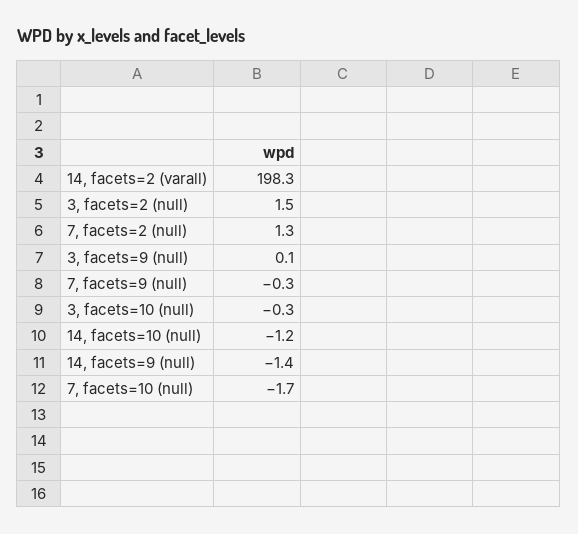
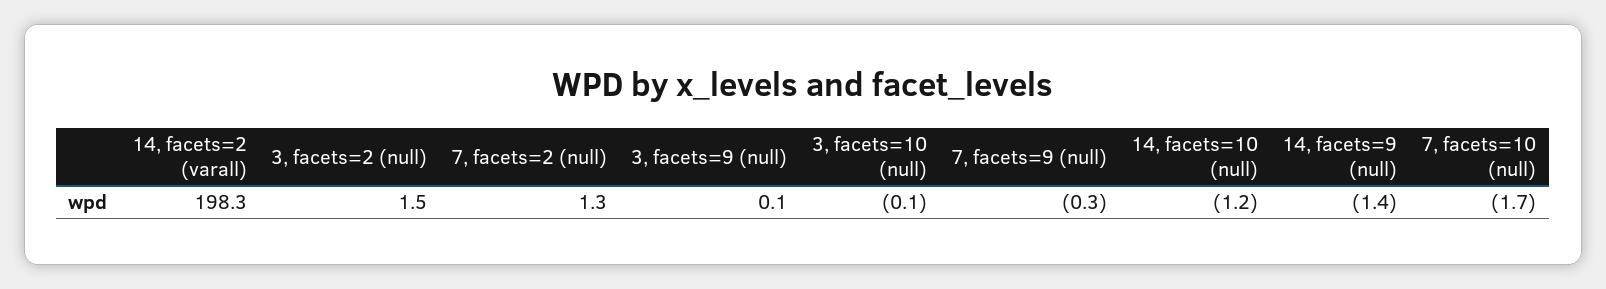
3, facets=10 (null): -0.3 -> -0.1

